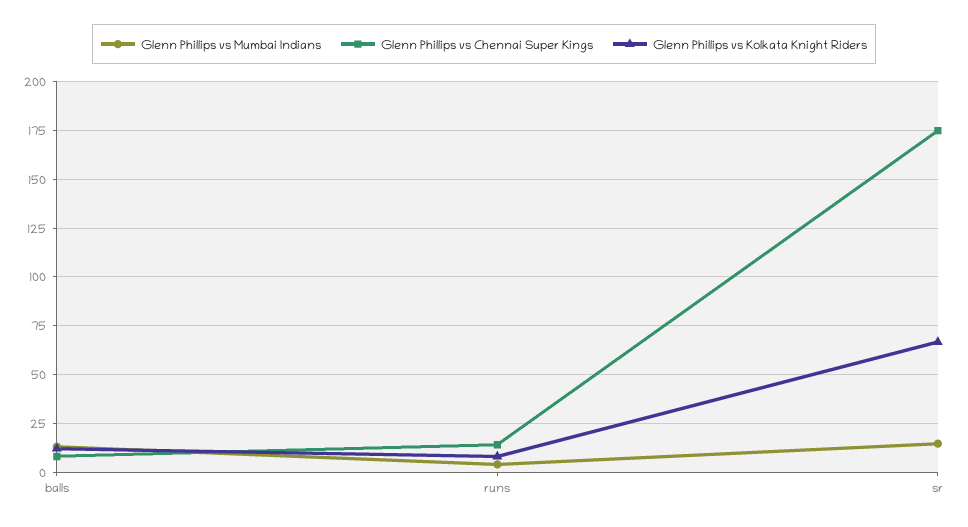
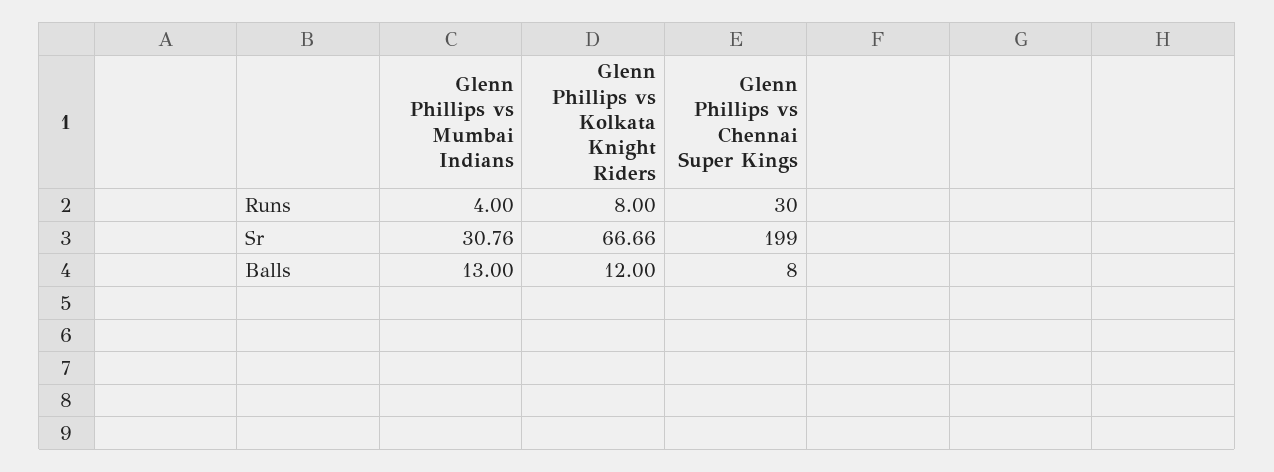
Glenn Phillips vs Chennai Super Kings, runs: 15 -> 30
Glenn Phillips vs Mumbai Indians, sr: 15 -> 30.76
Glenn Phillips vs Chennai Super Kings, sr: 175 -> 199

